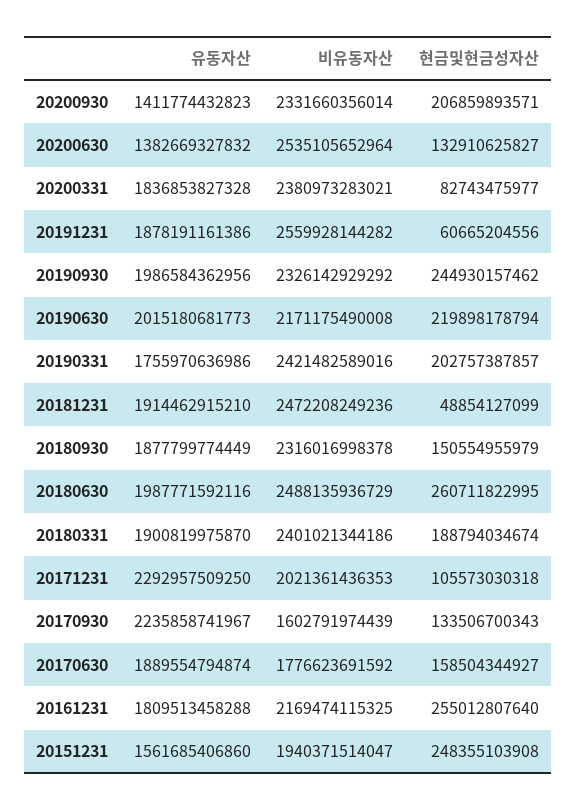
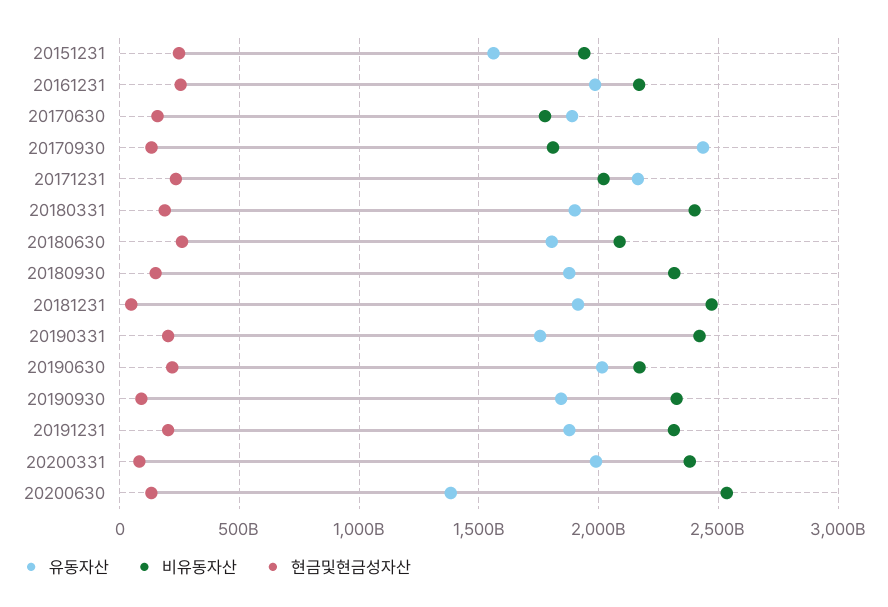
유동자산, 20200930: 1411774432823 -> none
비유동자산, 20200930: 2331660356014 -> none
현금및현금성자산, 20200930: 206859893571 -> none
유동자산, 20200331: 1836853827328 -> 2000000000000
비유동자산, 20191231: 2559928144282 -> 2300000000000
현금및현금성자산, 20191231: 60665204556 -> 200000000000
유동자산, 20190930: 1986584362956 -> 1850000000000
현금및현금성자산, 20190930: 244930157462 -> 100000000000
유동자산, 20180630: 1987771592116 -> 1800000000000
비유동자산, 20180630: 2488135936729 -> 2100000000000
유동자산, 20171231: 2292957509250 -> 2150000000000
현금및현금성자산, 20171231: 105573030318 -> 250000000000
유동자산, 20170930: 2235858741967 -> 2450000000000
비유동자산, 20170930: 1602791974439 -> 1800000000000
유동자산, 20161231: 1809513458288 -> 2000000000000

